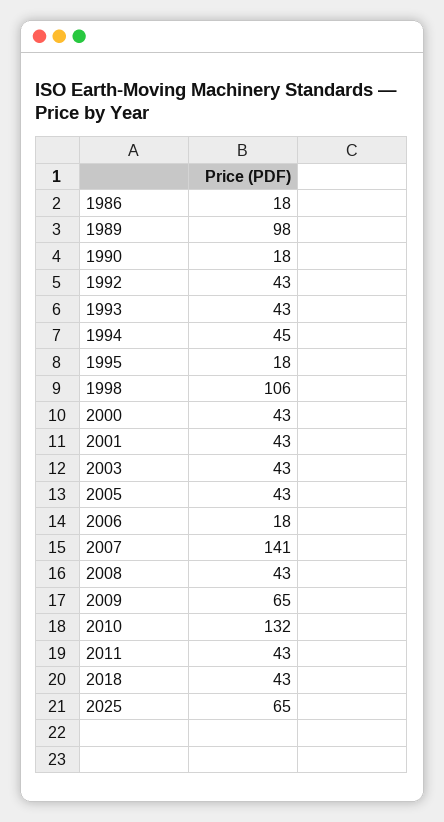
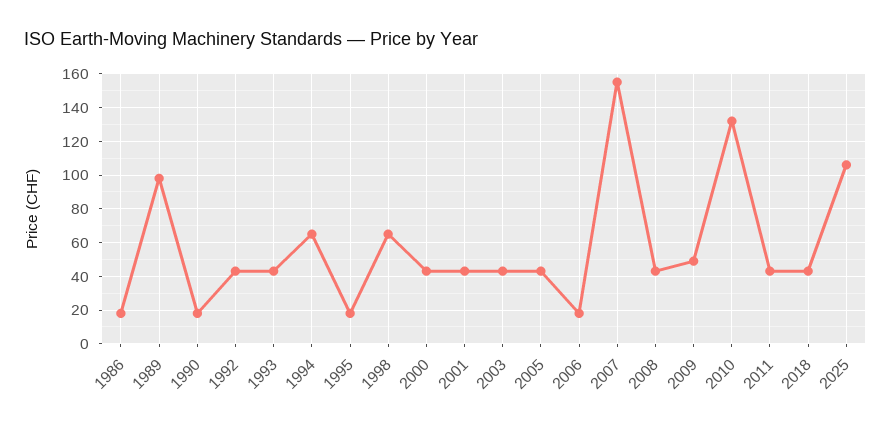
1994: 45 -> 65
1998: 106 -> 65
2007: 141 -> 155
2009: 65 -> 50
2025: 65 -> 105

